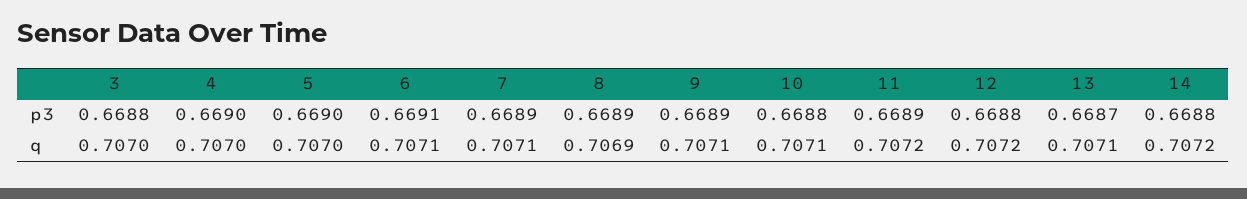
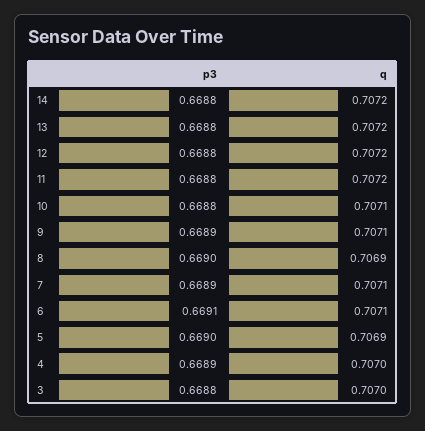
4, p3: 0.669 -> 0.6689
8, p3: 0.6689 -> 0.669
11, p3: 0.6689 -> 0.6688
13, p3: 0.6687 -> 0.6688
5, q: 0.707 -> 0.7069
13, q: 0.7071 -> 0.7072

